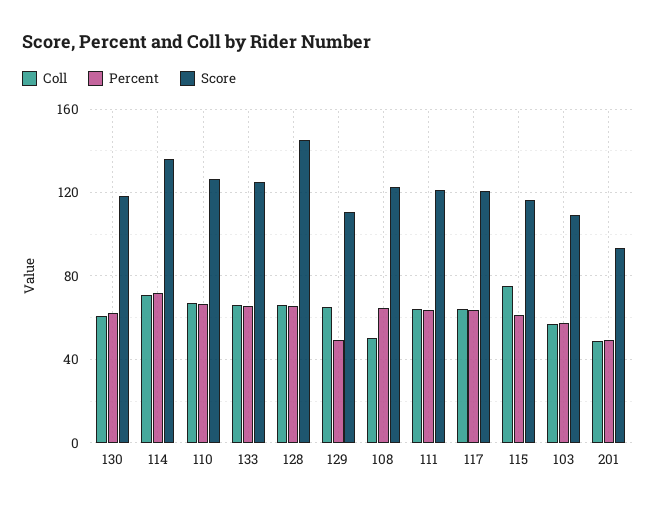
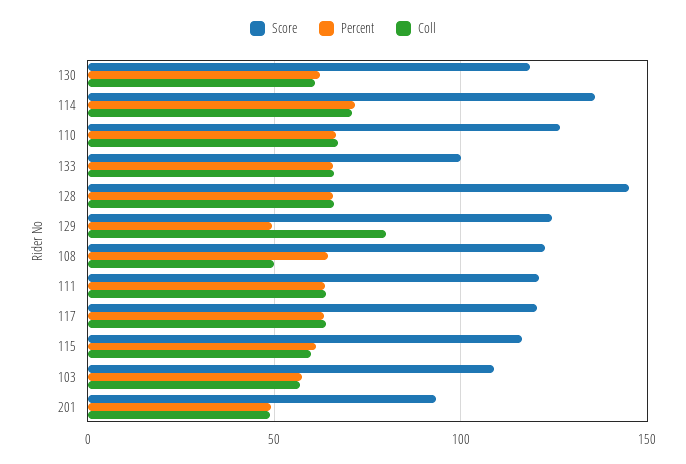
Score, 133: 125 -> 100
Coll, 129: 65 -> 80
Score, 129: 110 -> 125
Coll, 115: 75 -> 60

